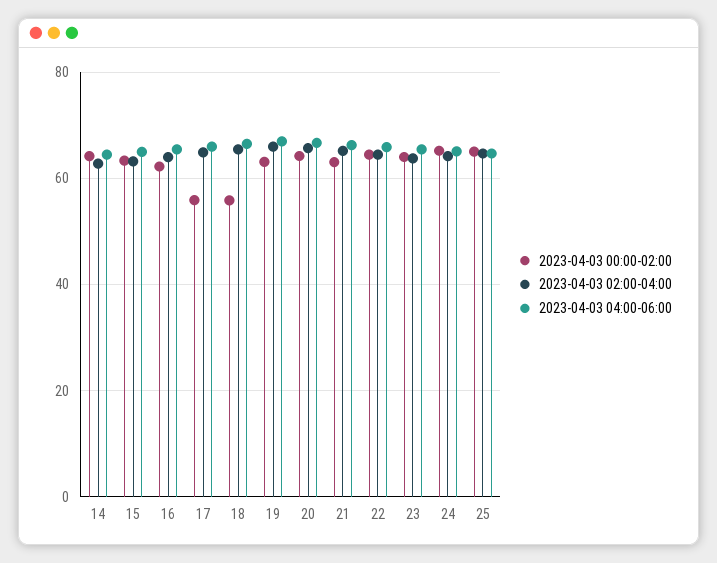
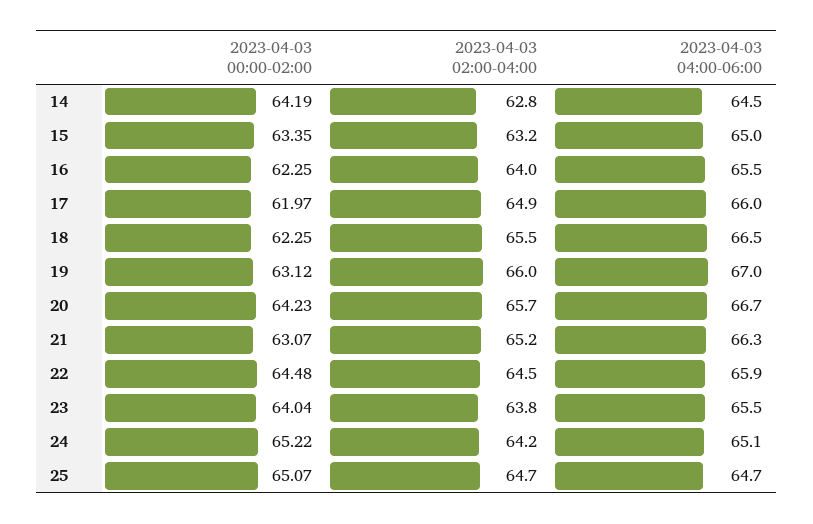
2023-04-03 00:00-02:00, 17: 56 -> 61.97
2023-04-03 00:00-02:00, 18: 56 -> 62.25

